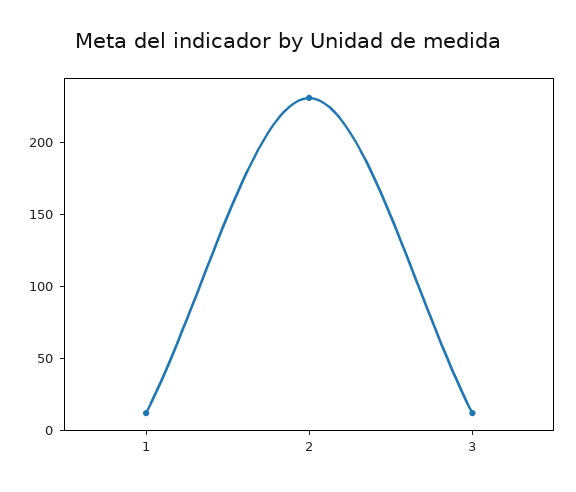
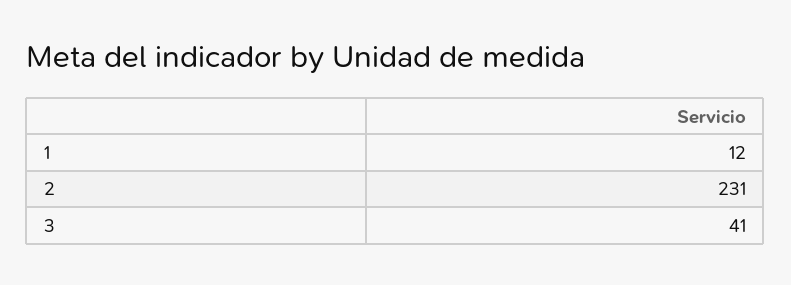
3: 10 -> 41

